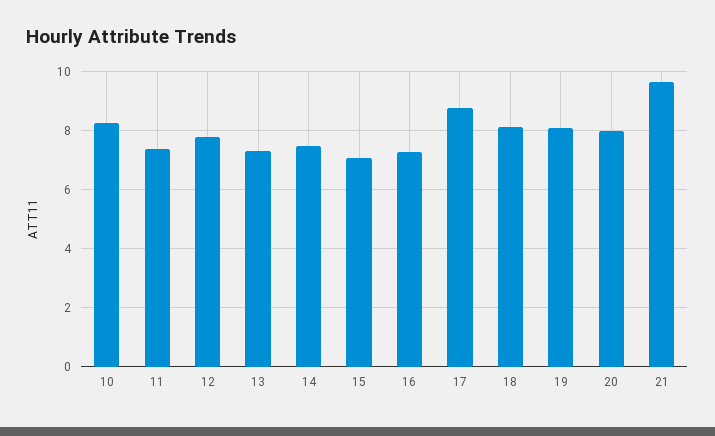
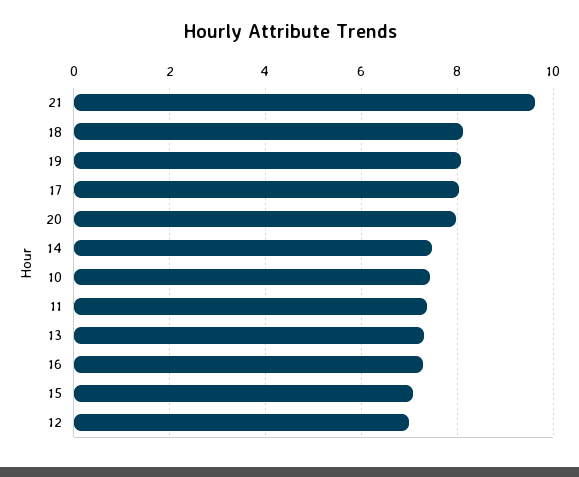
10: 8.25 -> 7.4
12: 7.75 -> 7
17: 8.75 -> 8

